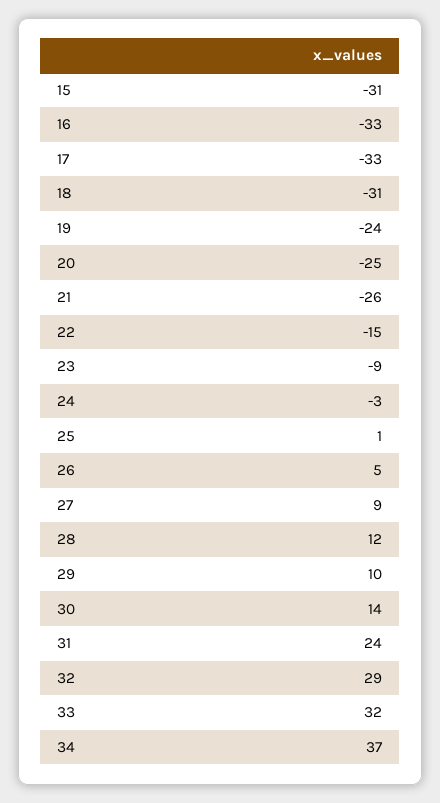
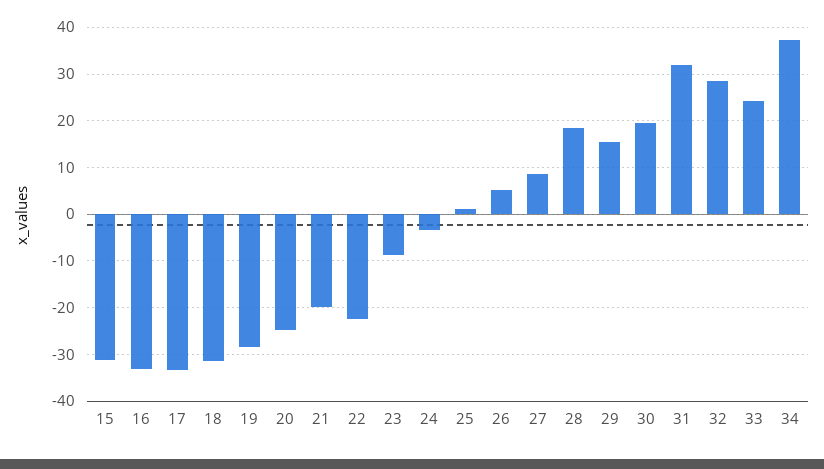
19: -24 -> -28
21: -26 -> -20
22: -15 -> -22
28: 12 -> 18
29: 10 -> 16
30: 14 -> 20
31: 24 -> 32
33: 32 -> 24

